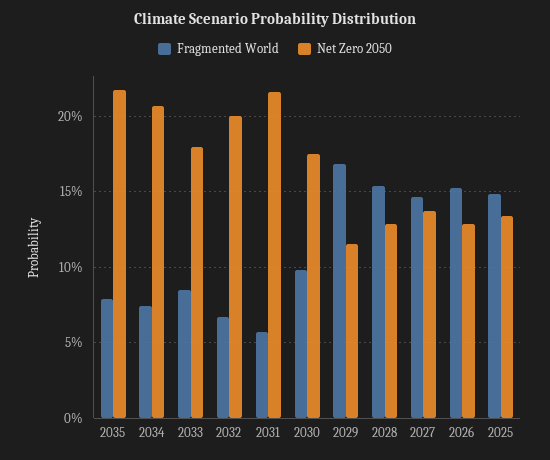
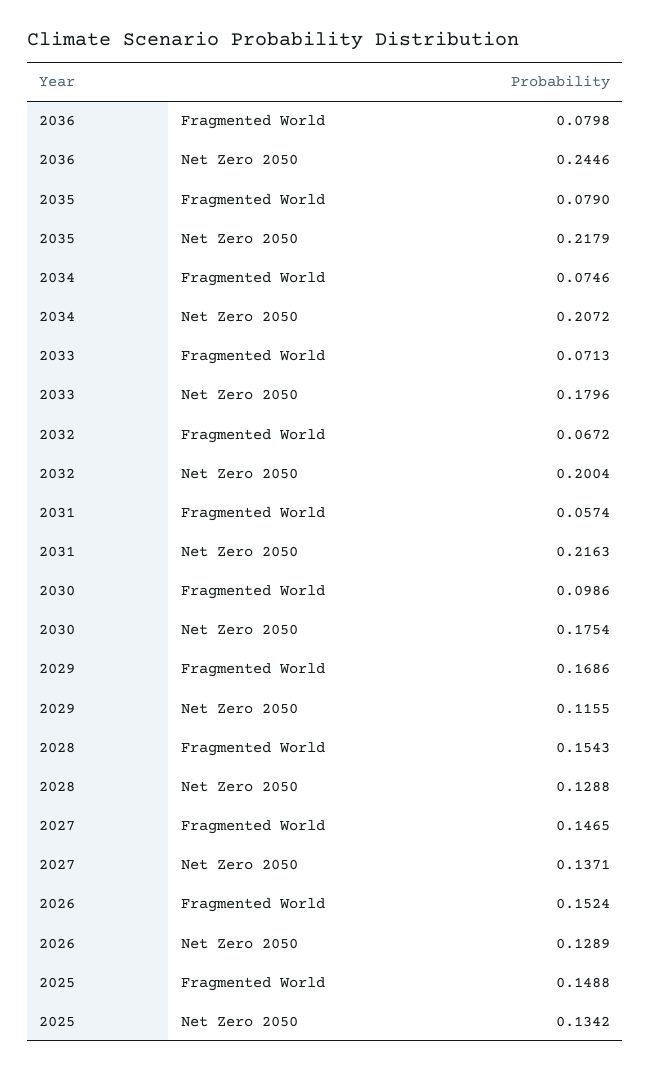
Fragmented World, 2033: 0.085 -> 0.0713
Fragmented World, 2036: none -> 0.0798
Net Zero 2050, 2036: none -> 0.2446

